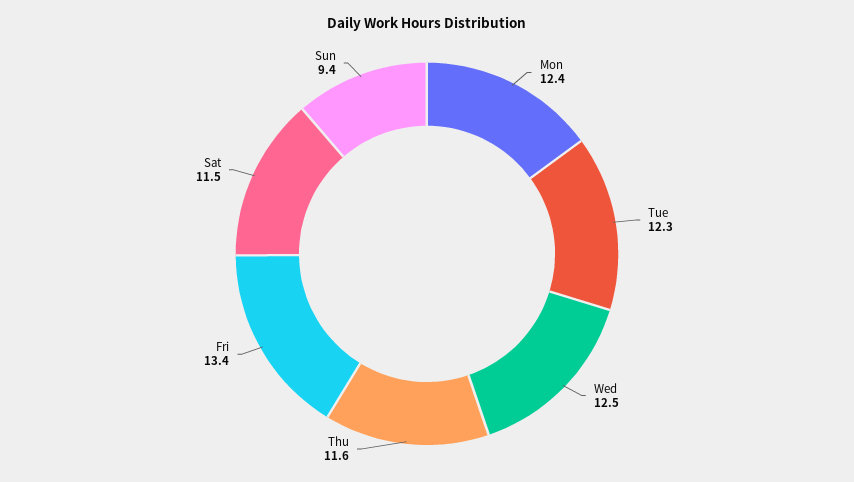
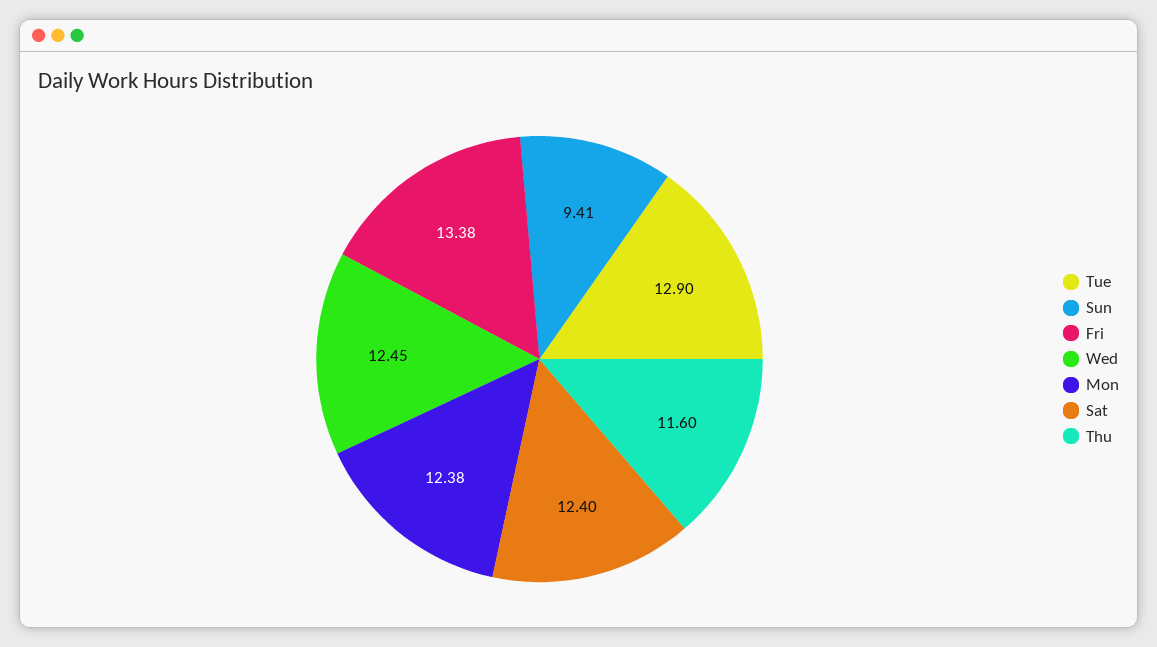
Tue: 12.3 -> 12.9
Sat: 11.5 -> 12.4

